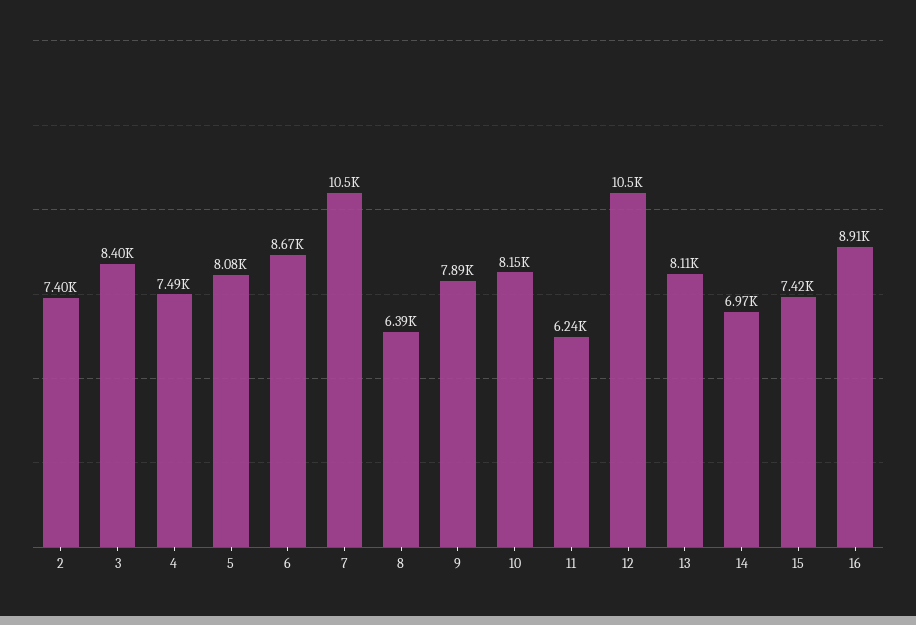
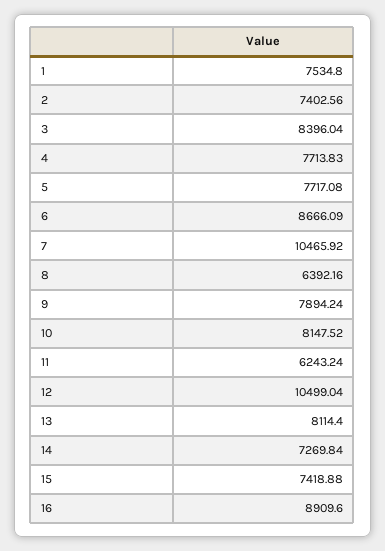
4: 7490 -> 7713.83
5: 8080 -> 7717.08
14: 6970 -> 7269.84
1: none -> 7534.8

